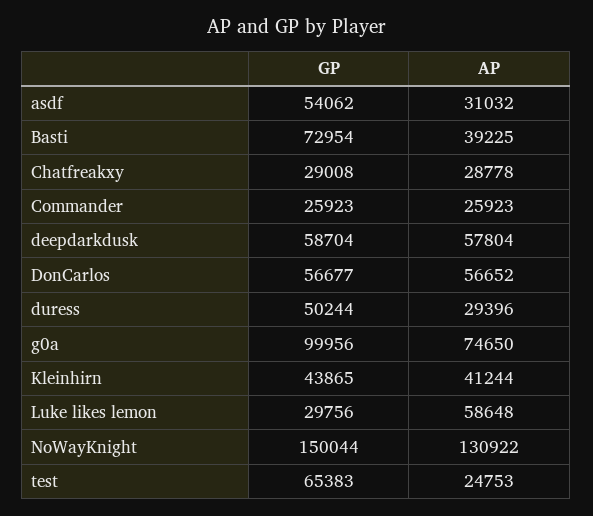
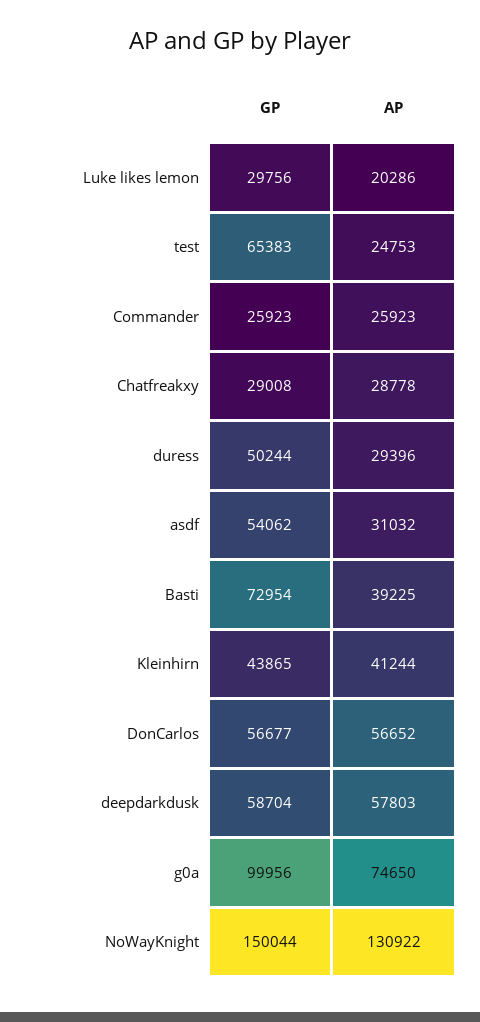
AP, deepdarkdusk: 57804 -> 57803
AP, Luke likes lemon: 58648 -> 20286

